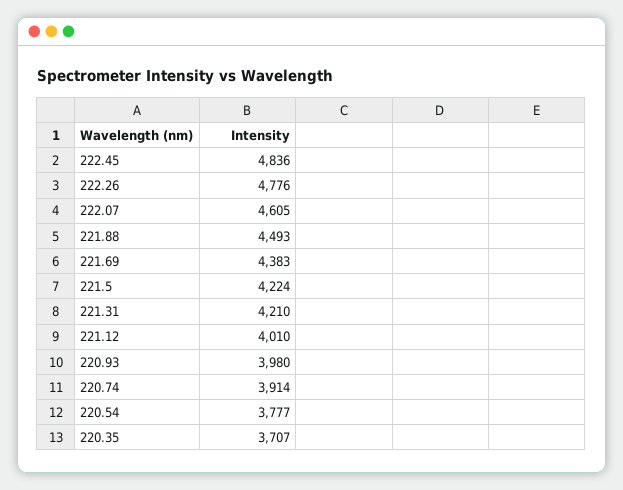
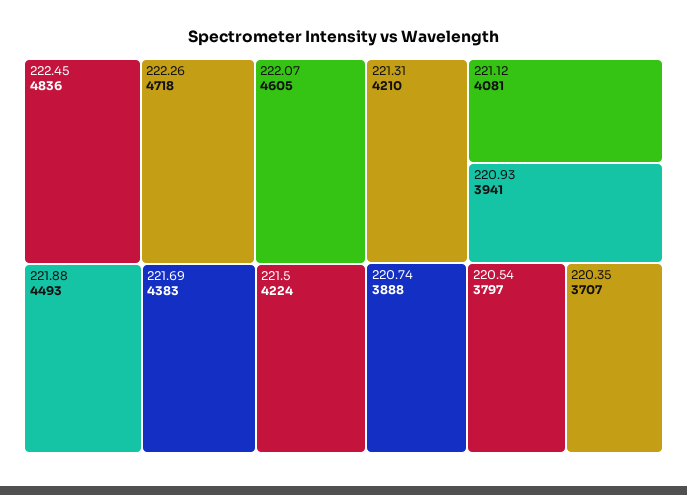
222.26: 4776 -> 4718
221.12: 4010 -> 4081
220.93: 3980 -> 3941
220.74: 3914 -> 3888
220.54: 3777 -> 3797

